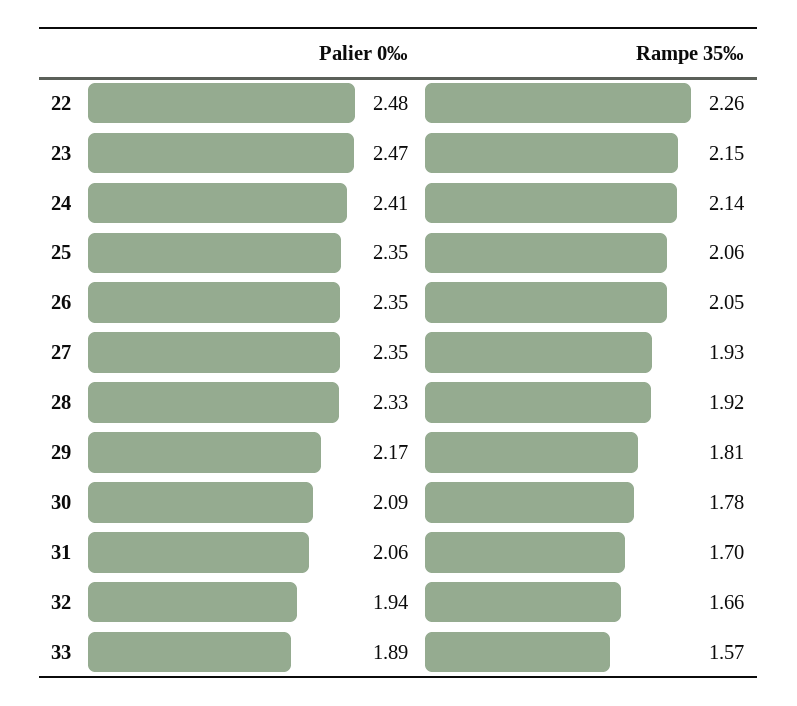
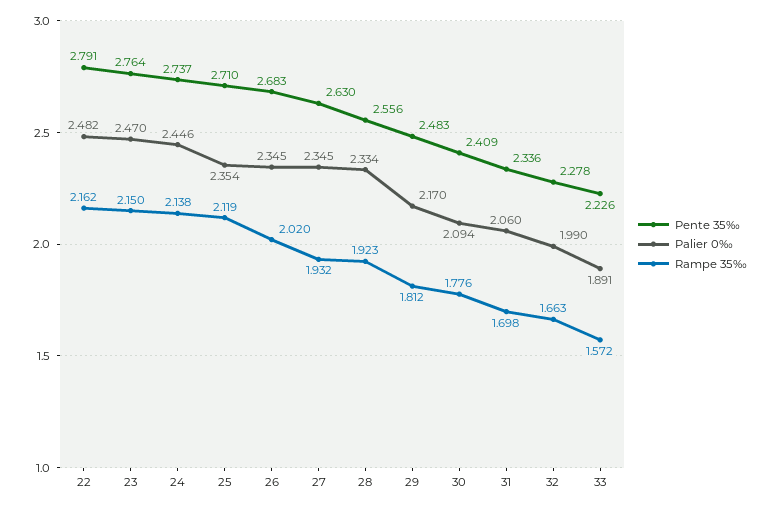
Rampe 35‰, 22: 2.26 -> 2.162
Palier 0‰, 24: 2.41 -> 2.446
Rampe 35‰, 25: 2.06 -> 2.119
Rampe 35‰, 26: 2.05 -> 2.02
Palier 0‰, 32: 1.94 -> 1.99
Pente 35‰, 22: none -> 2.791
Pente 35‰, 23: none -> 2.764
Pente 35‰, 24: none -> 2.737
Pente 35‰, 25: none -> 2.71
Pente 35‰, 26: none -> 2.683
Pente 35‰, 27: none -> 2.63
Pente 35‰, 28: none -> 2.556
Pente 35‰, 29: none -> 2.483
Pente 35‰, 30: none -> 2.409
Pente 35‰, 31: none -> 2.336
Pente 35‰, 32: none -> 2.278
Pente 35‰, 33: none -> 2.226

